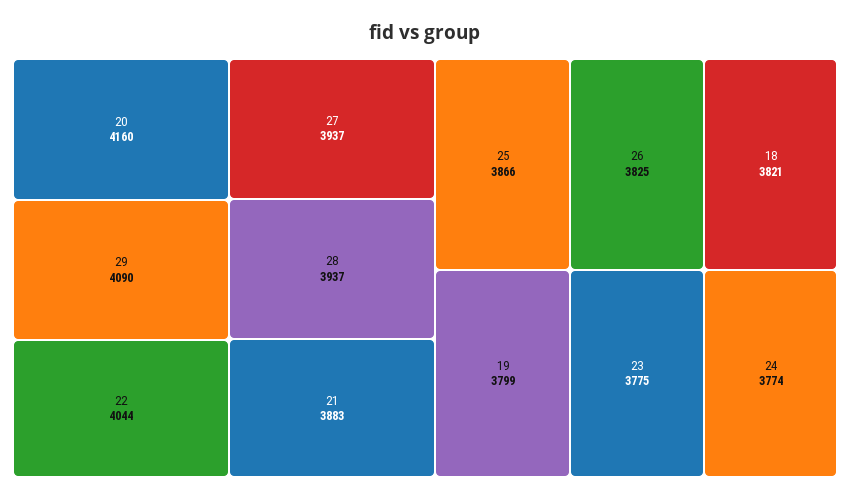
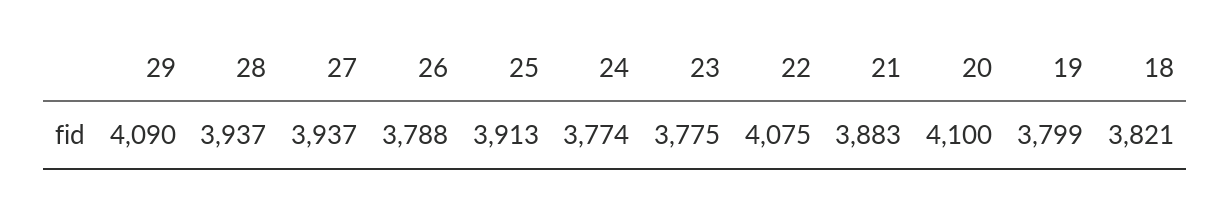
20: 4160 -> 4100
22: 4044 -> 4075
25: 3866 -> 3913
26: 3825 -> 3788

